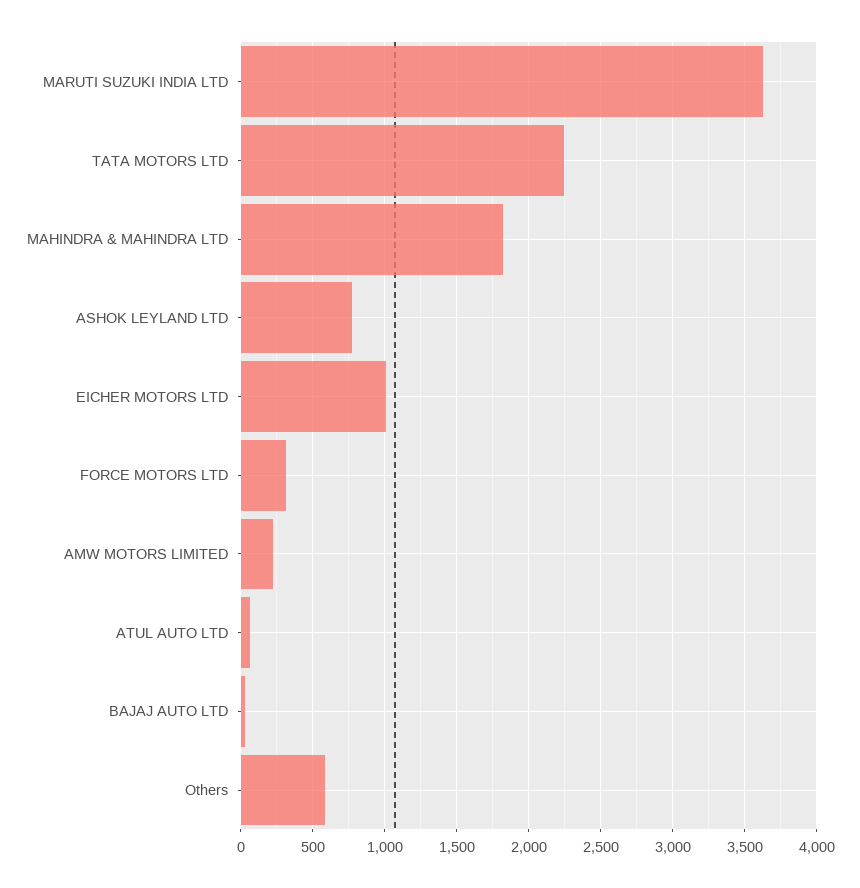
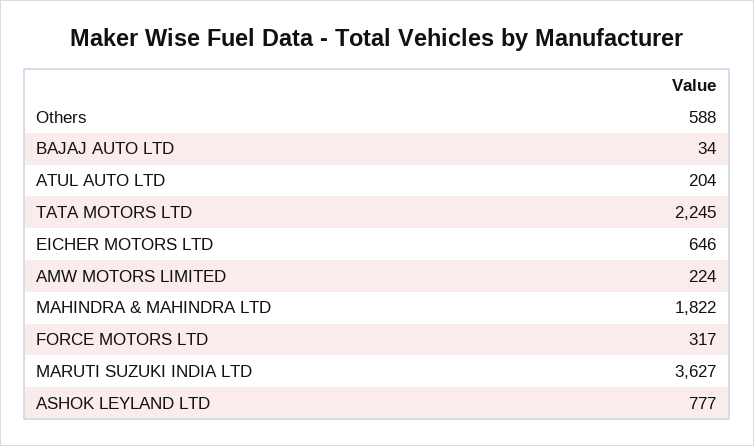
EICHER MOTORS LTD: 1000 -> 646
ATUL AUTO LTD: 50 -> 204

